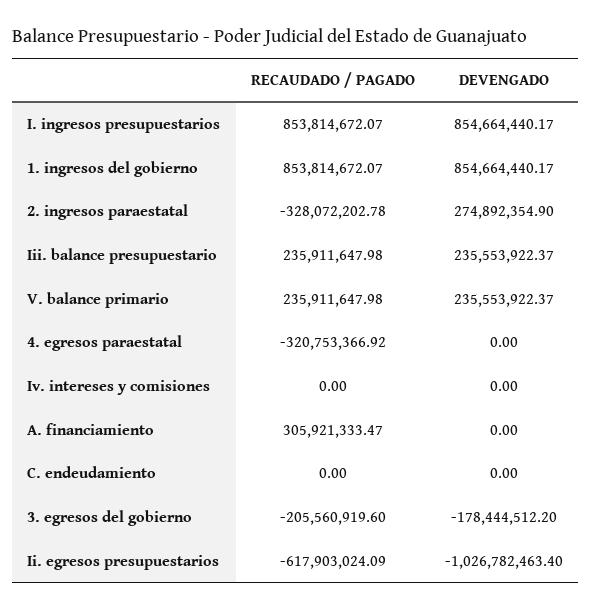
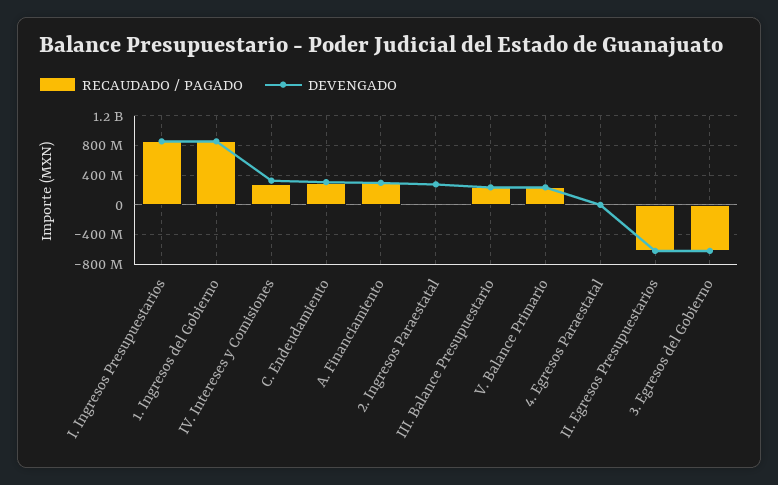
RECAUDADO / PAGADO, 2. ingresos paraestatal: -328072202.78 -> 0
RECAUDADO / PAGADO, 4. egresos paraestatal: -320753366.92 -> 0
RECAUDADO / PAGADO, Iv. intereses y comisiones: 0 -> 300000000
DEVENGADO, Iv. intereses y comisiones: 0 -> 300000000
DEVENGADO, A. financiamiento: 0 -> 300000000
RECAUDADO / PAGADO, C. endeudamiento: 0 -> 300000000
DEVENGADO, C. endeudamiento: 0 -> 300000000
RECAUDADO / PAGADO, 3. egresos del gobierno: -205560919.6 -> -600000000
DEVENGADO, 3. egresos del gobierno: -178444512.2 -> -600000000
DEVENGADO, Ii. egresos presupuestarios: -1026782463.4 -> -600000000

